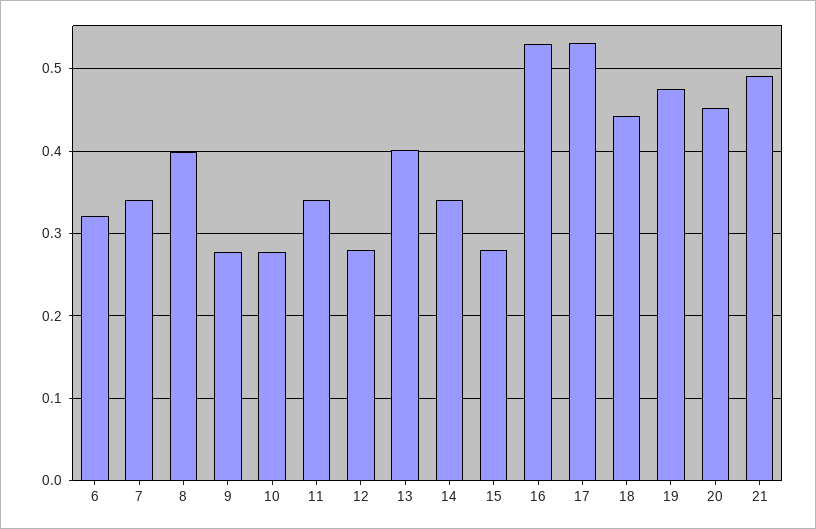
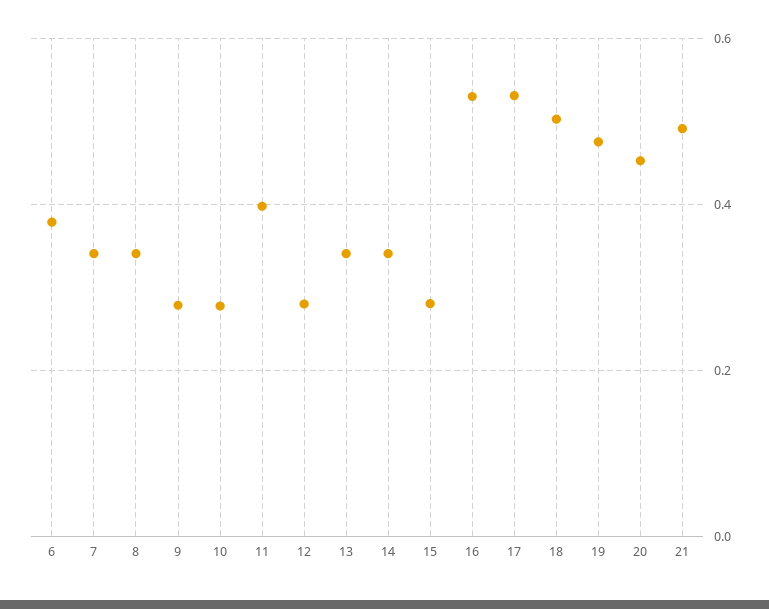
6: 0.32 -> 0.38
8: 0.4 -> 0.34
11: 0.34 -> 0.4
13: 0.4 -> 0.34
18: 0.44 -> 0.5

